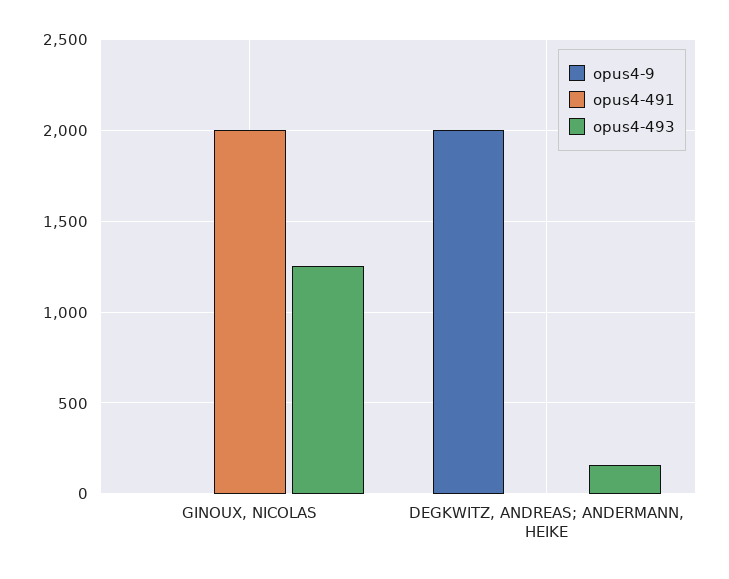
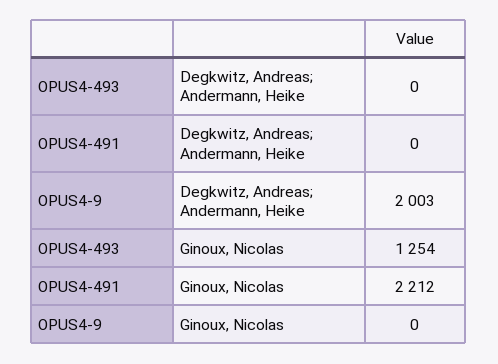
opus4-491, GINOUX, NICOLAS: 2000 -> 2212
opus4-493, DEGKWITZ, ANDREAS; ANDERMANN, HEIKE: 150 -> 0

